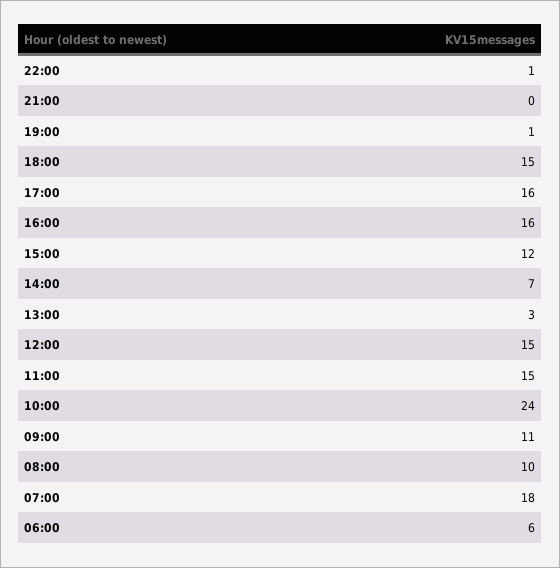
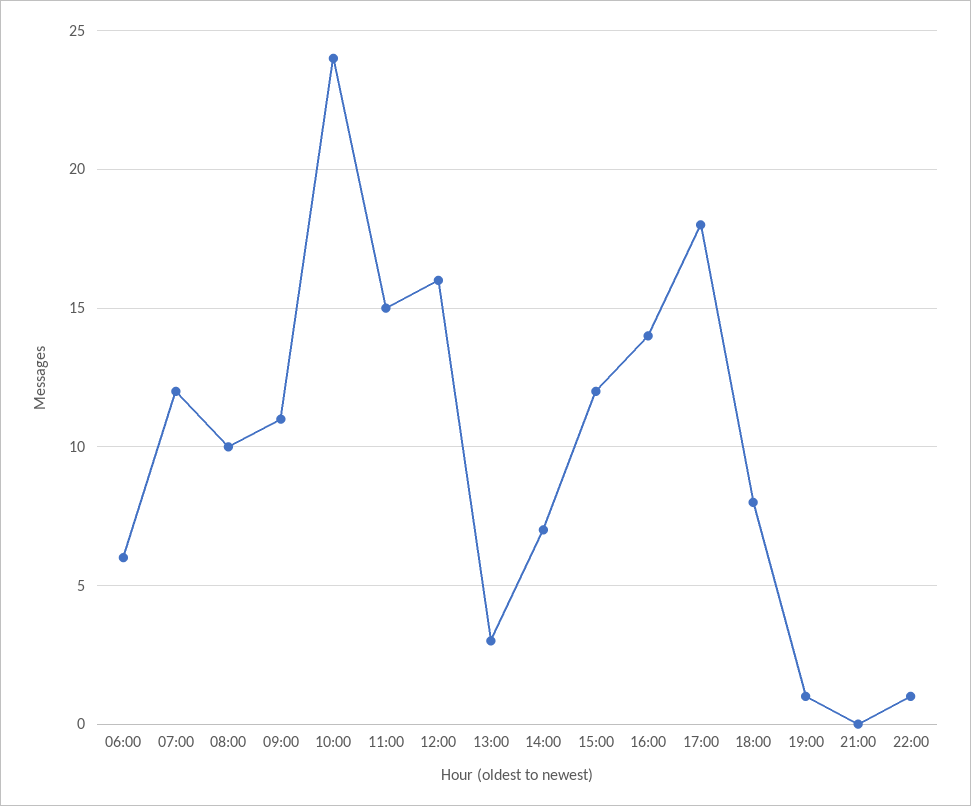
18:00: 15 -> 8
17:00: 16 -> 18
16:00: 16 -> 14
12:00: 15 -> 16
07:00: 18 -> 12

